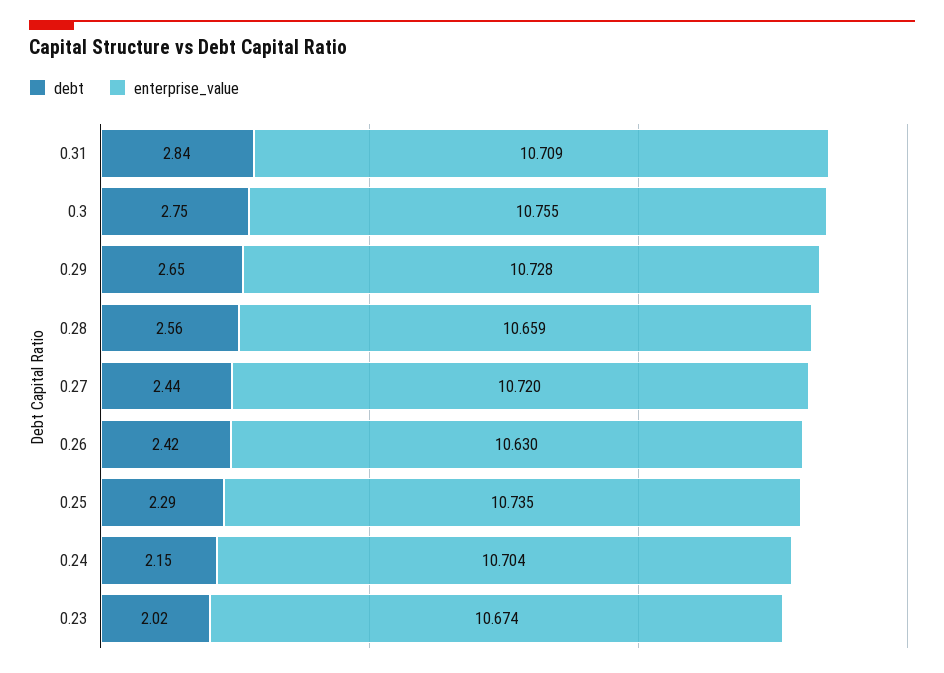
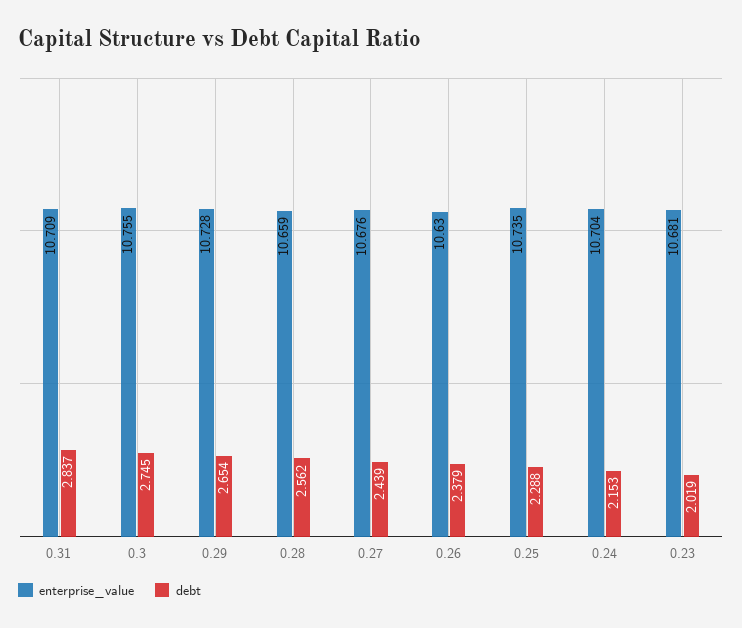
enterprise_value, 0.27: 10.72 -> 10.676
debt, 0.26: 2.42 -> 2.379
enterprise_value, 0.23: 10.674 -> 10.681

